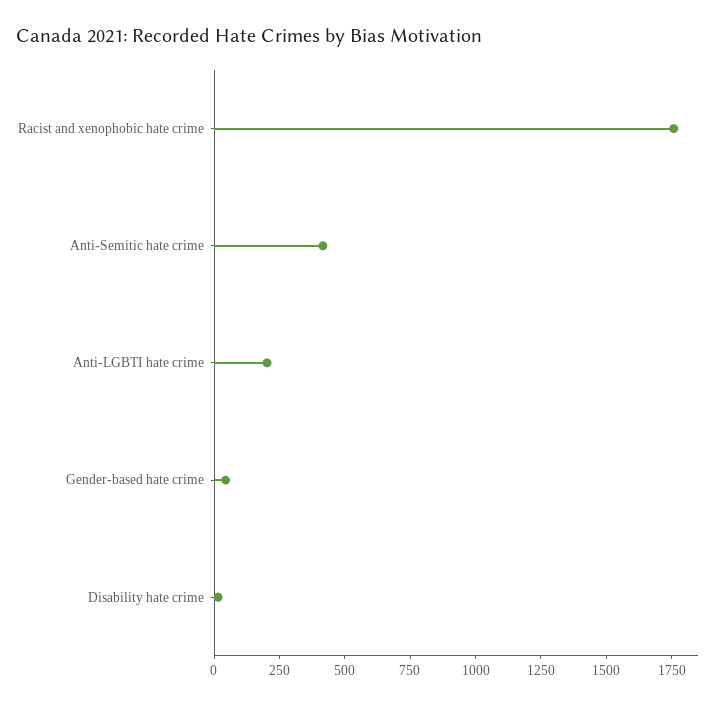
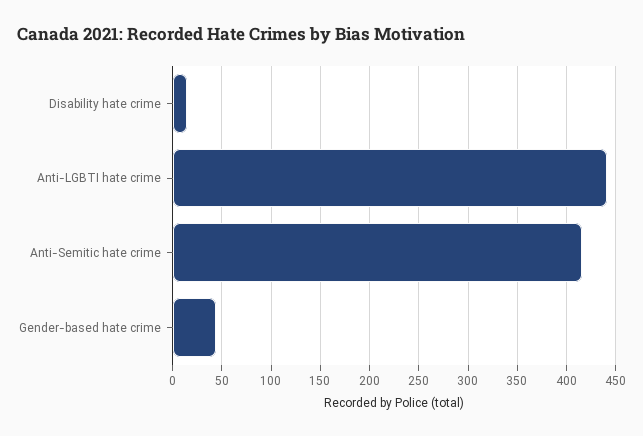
Racist and xenophobic hate crime: 1750 -> none
Anti-LGBTI hate crime: 200 -> 440

